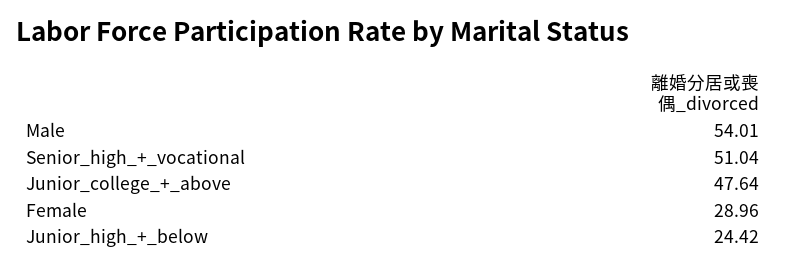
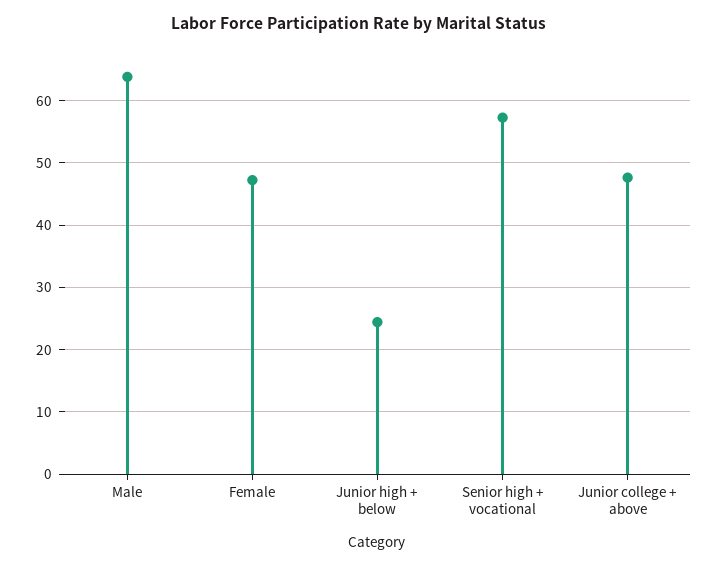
Male: 54.01 -> 64
Senior_high_+_vocational: 51.04 -> 57
Female: 28.96 -> 47

